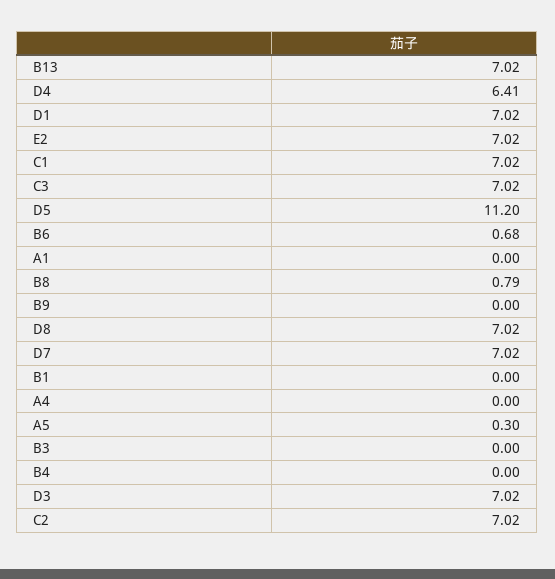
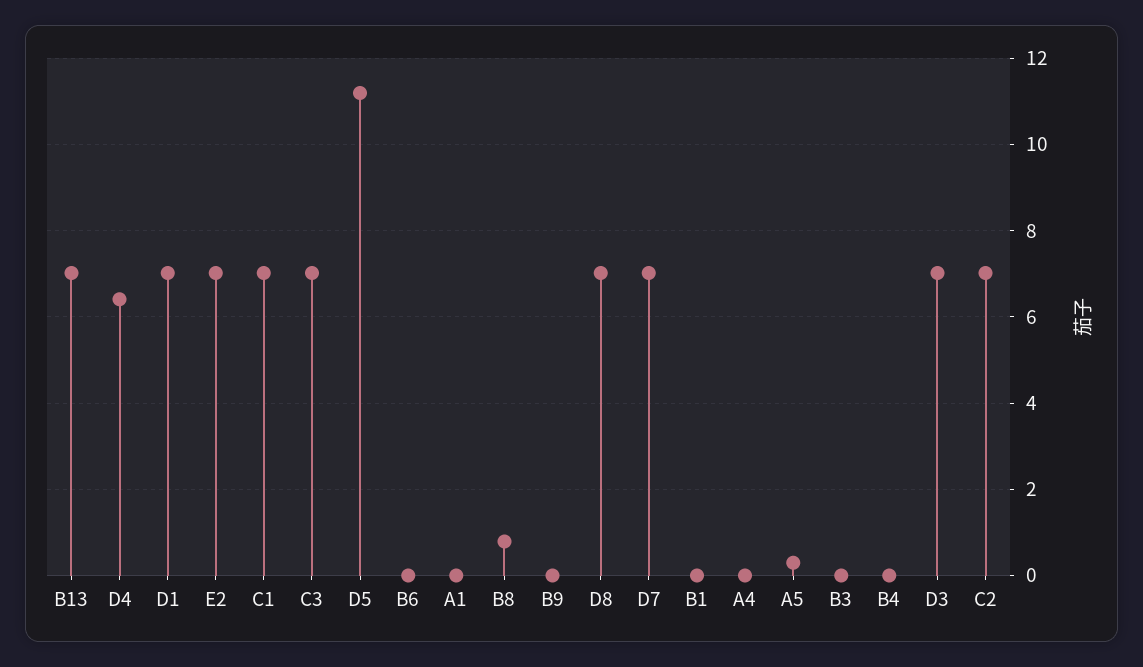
B6: 0.68 -> 0

